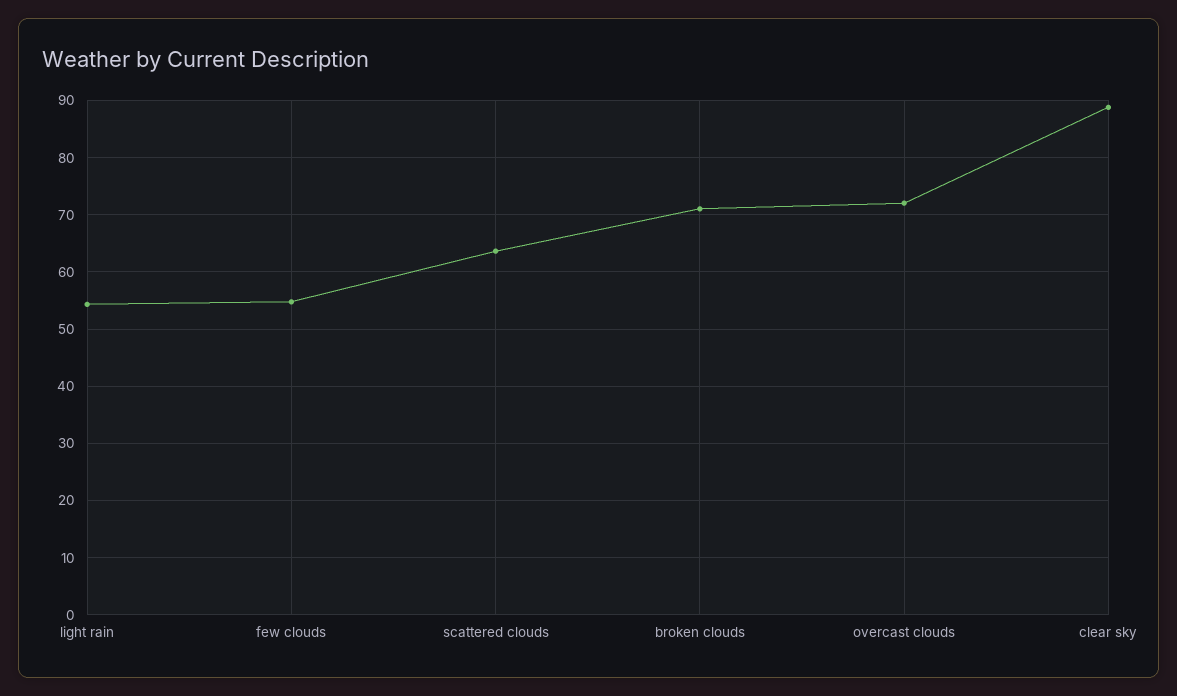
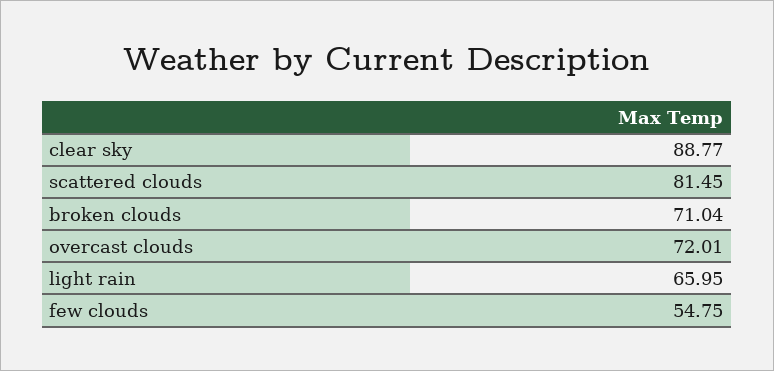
light rain: 54 -> 65.95
scattered clouds: 64 -> 81.45

